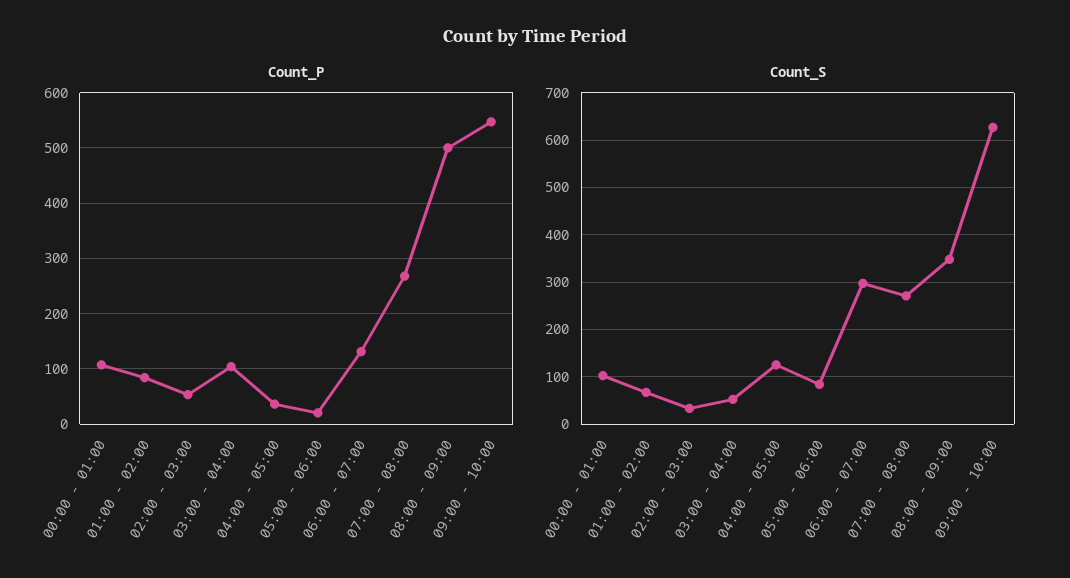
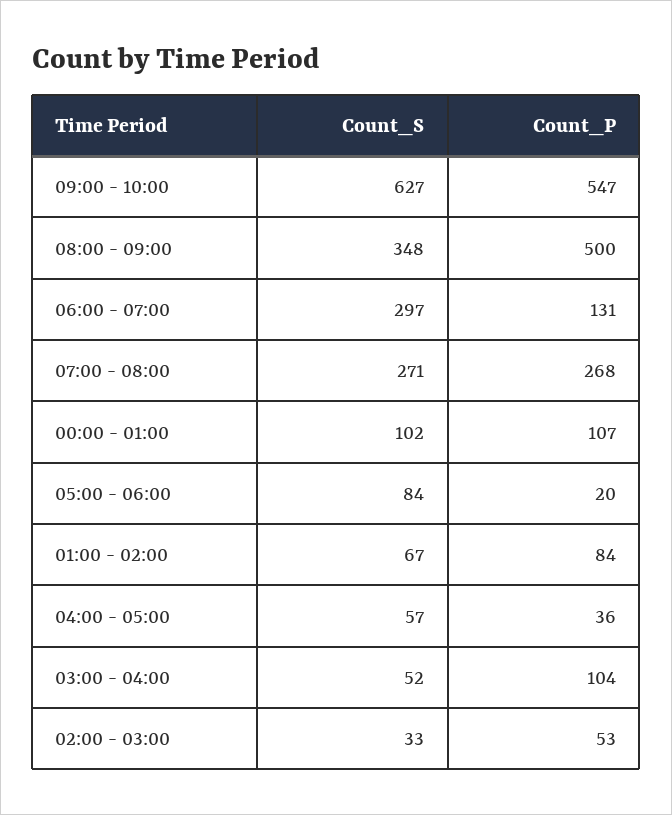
Count_S, 04:00 - 05:00: 120 -> 57

